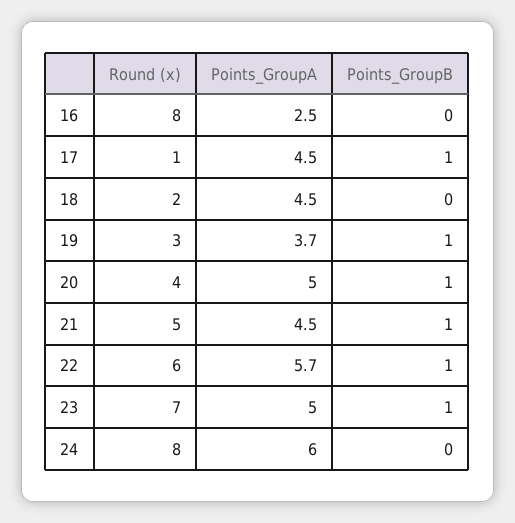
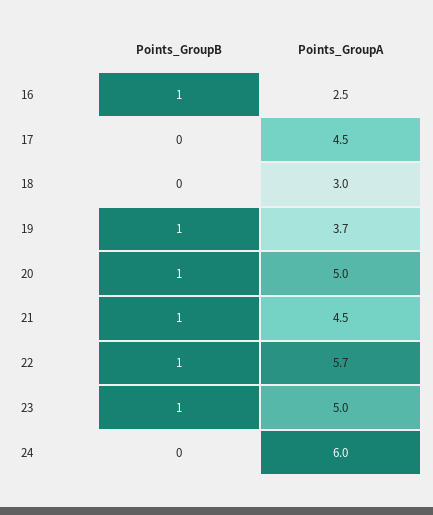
Round (x), 16: 8 -> none
Points_GroupB, 16: 0 -> 1
Round (x), 17: 1 -> none
Points_GroupB, 17: 1 -> 0
Round (x), 18: 2 -> none
Points_GroupA, 18: 4.5 -> 3
Round (x), 19: 3 -> none
Round (x), 20: 4 -> none
Round (x), 21: 5 -> none
Round (x), 22: 6 -> none
Round (x), 23: 7 -> none
Round (x), 24: 8 -> none

